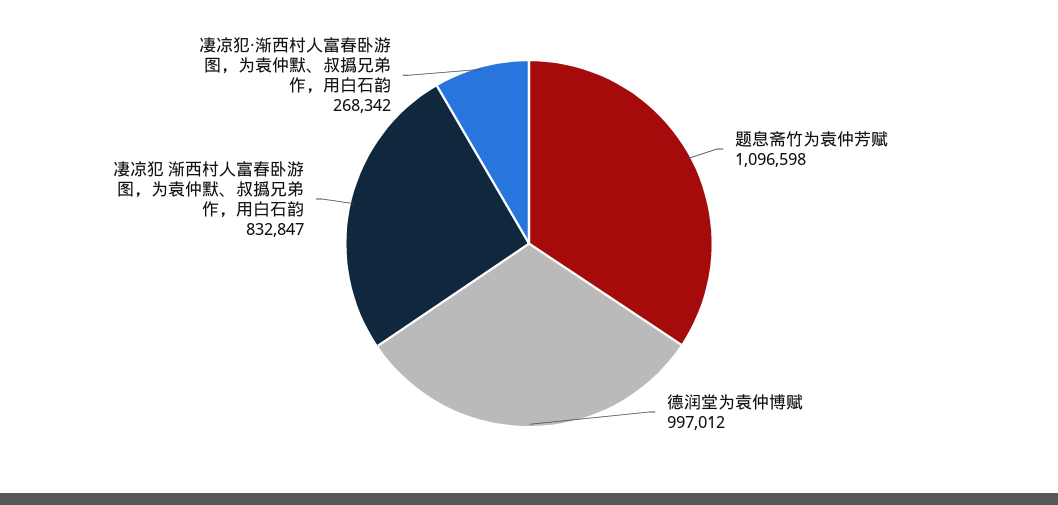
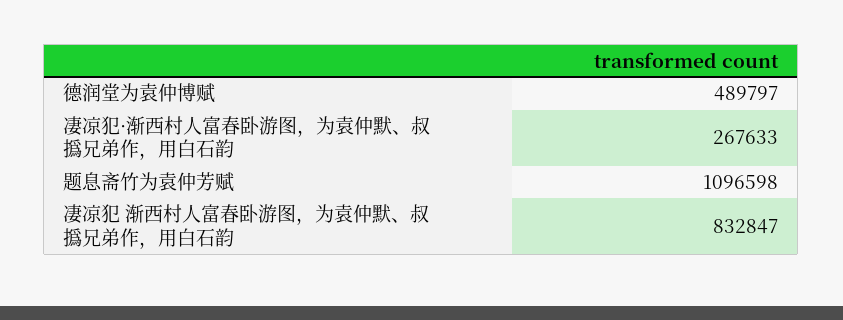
德润堂为袁仲博赋: 997012 -> 489797
凄凉犯·渐西村人富春卧游图，为袁仲默、叔撝兄弟作，用白石韵: 268342 -> 267633

